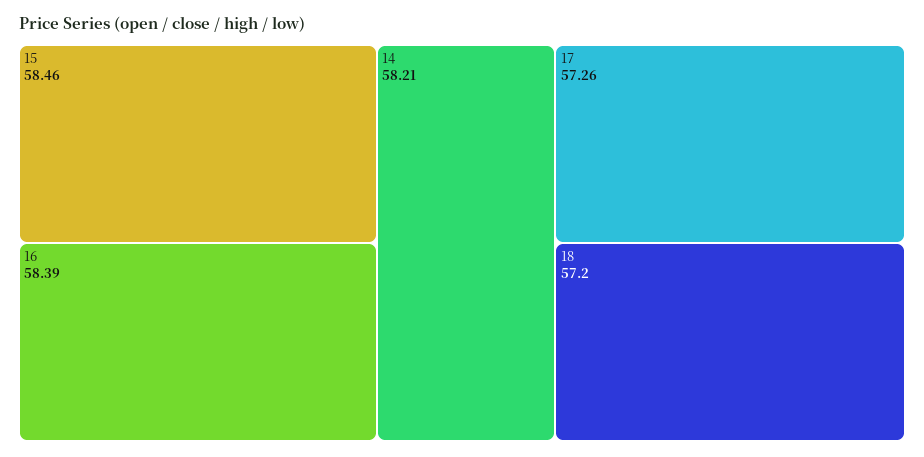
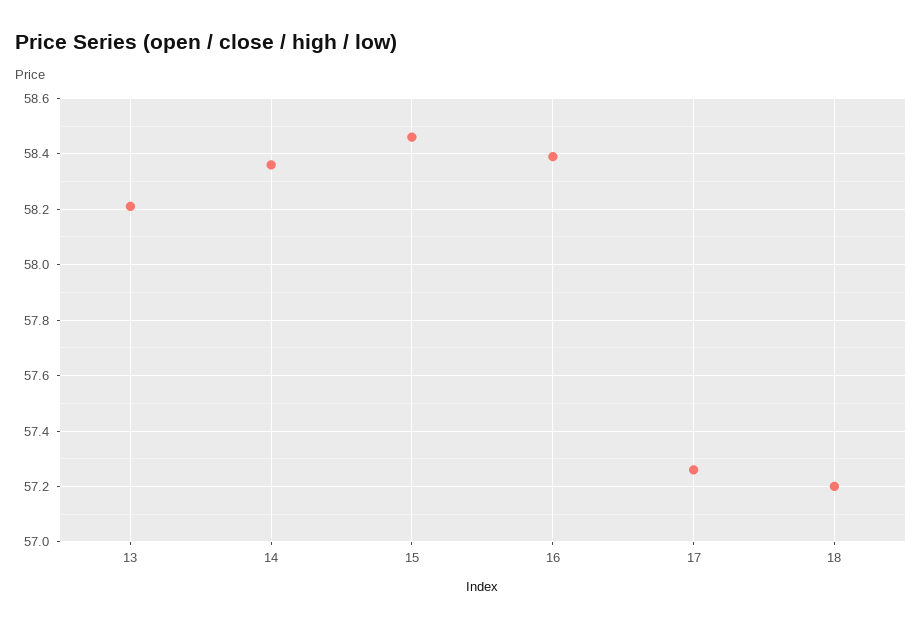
14: 58.21 -> 58.35
13: none -> 58.2

